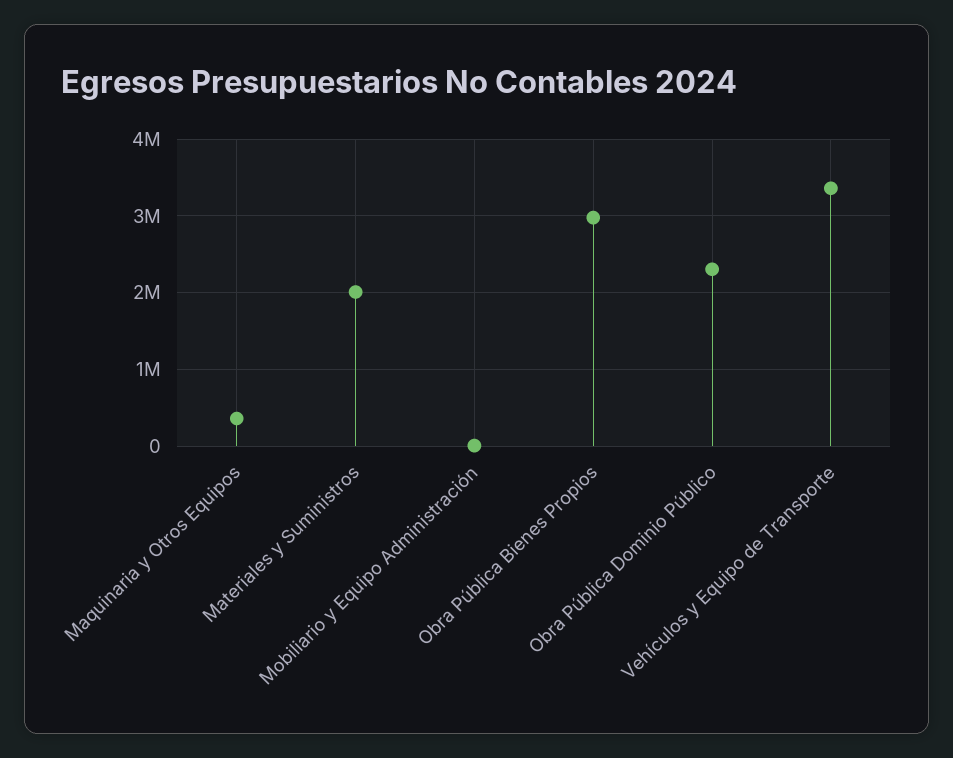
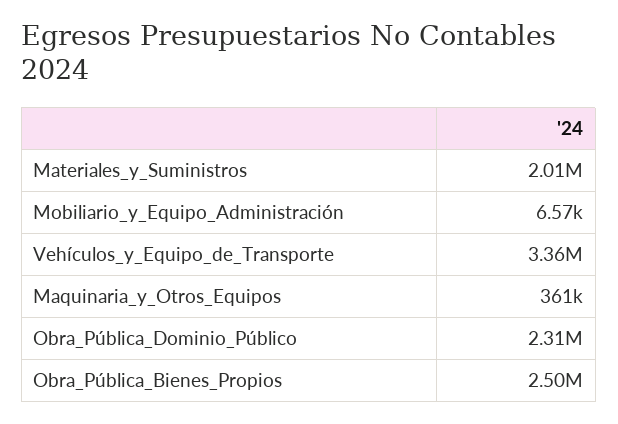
Obra Pública Bienes Propios: 3000000 -> 2500000

